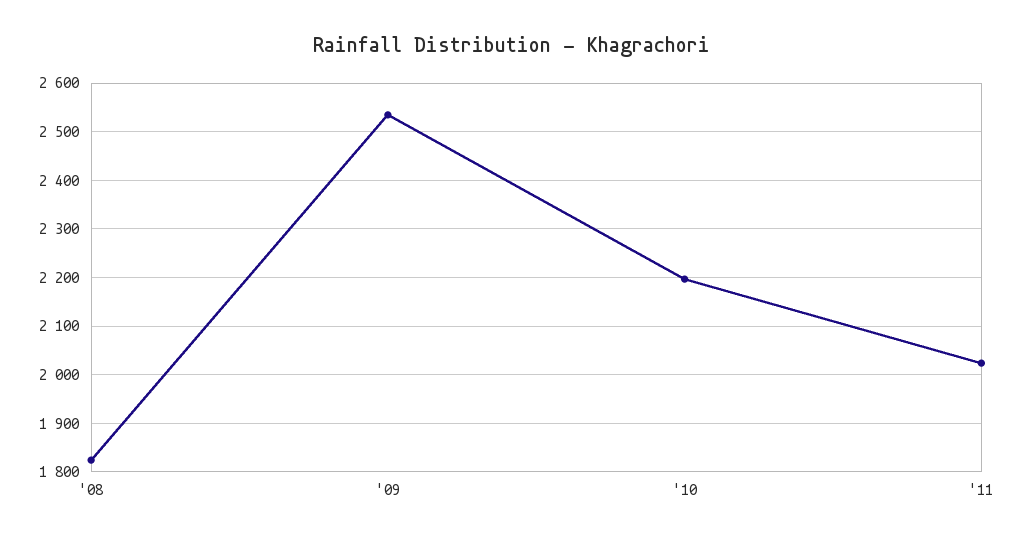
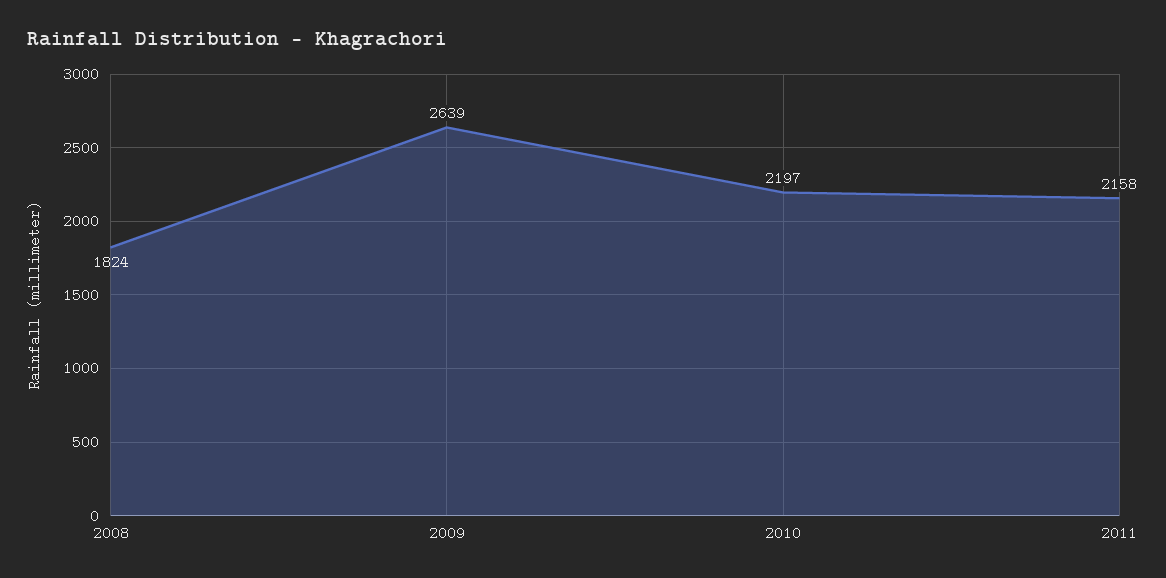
'09: 2540 -> 2639
'11: 2020 -> 2158

